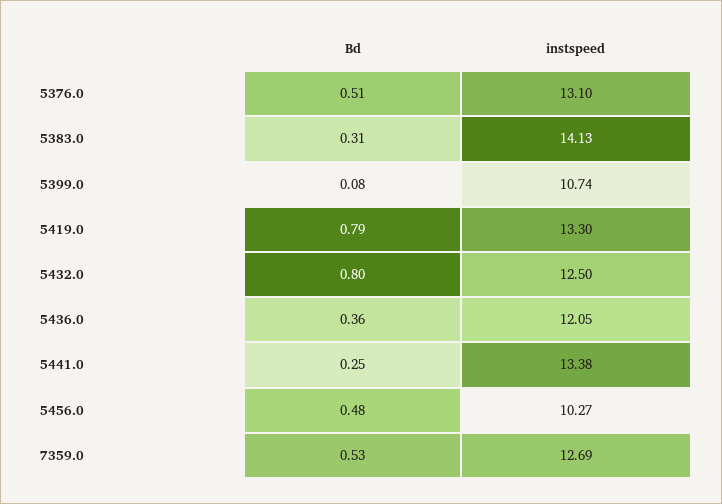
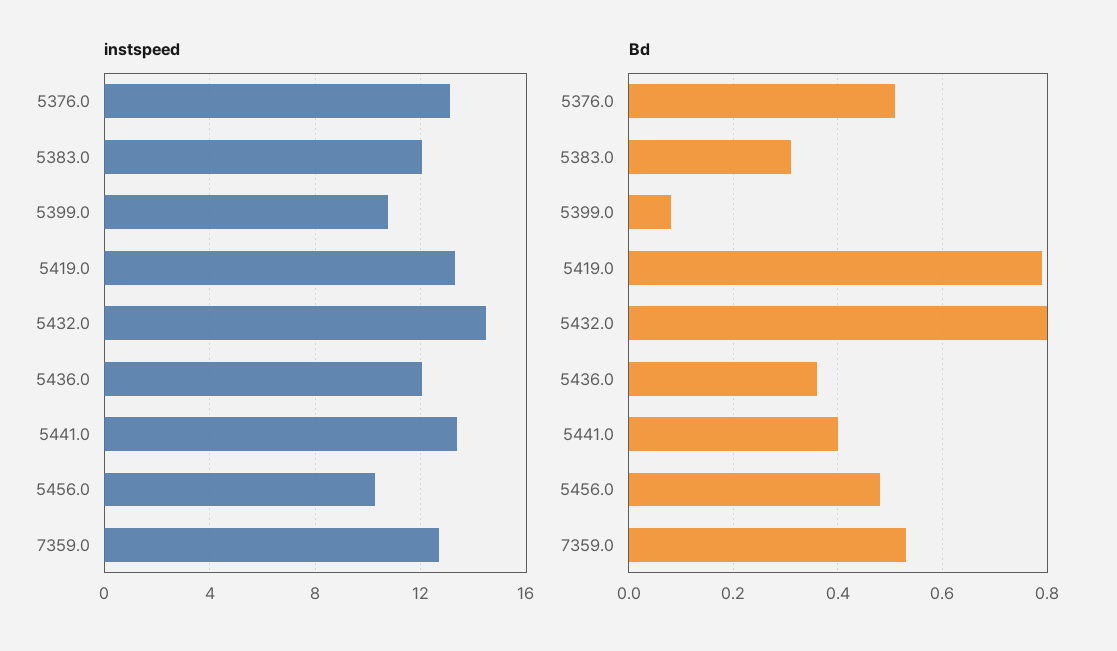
instspeed, 5383.0: 14.13 -> 12
instspeed, 5432.0: 12.5 -> 14.5
Bd, 5441.0: 0.25 -> 0.4

